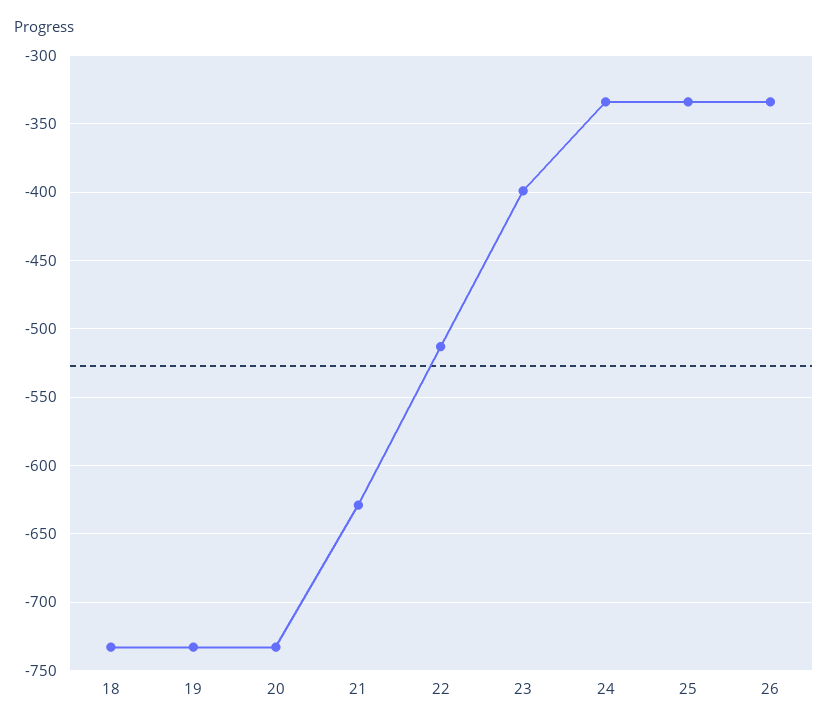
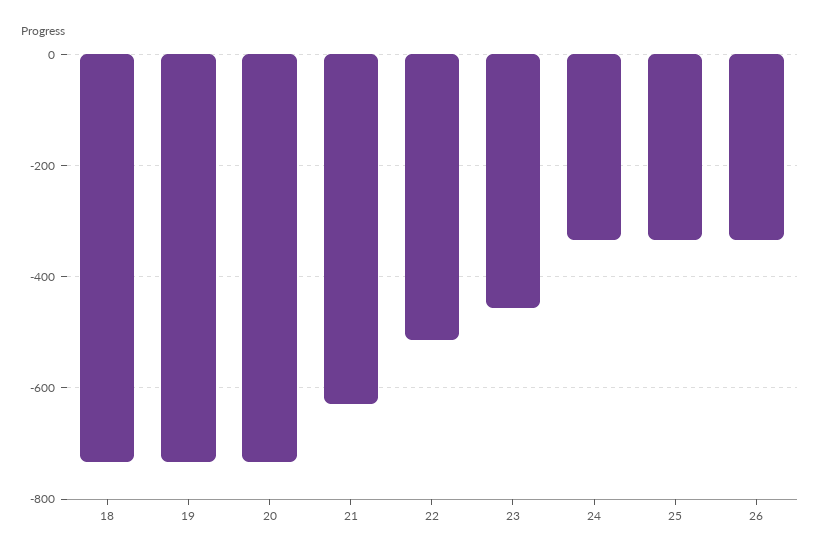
23: -400 -> -460

